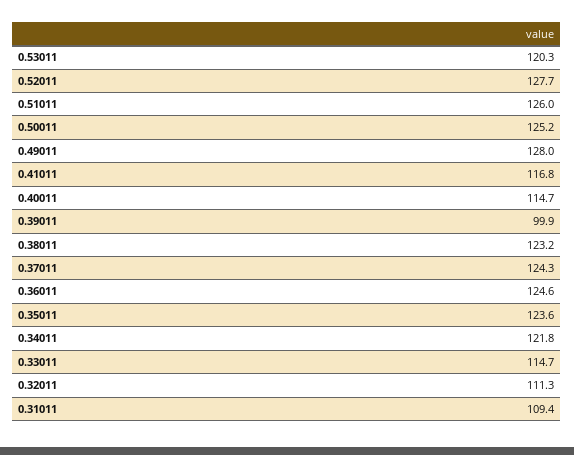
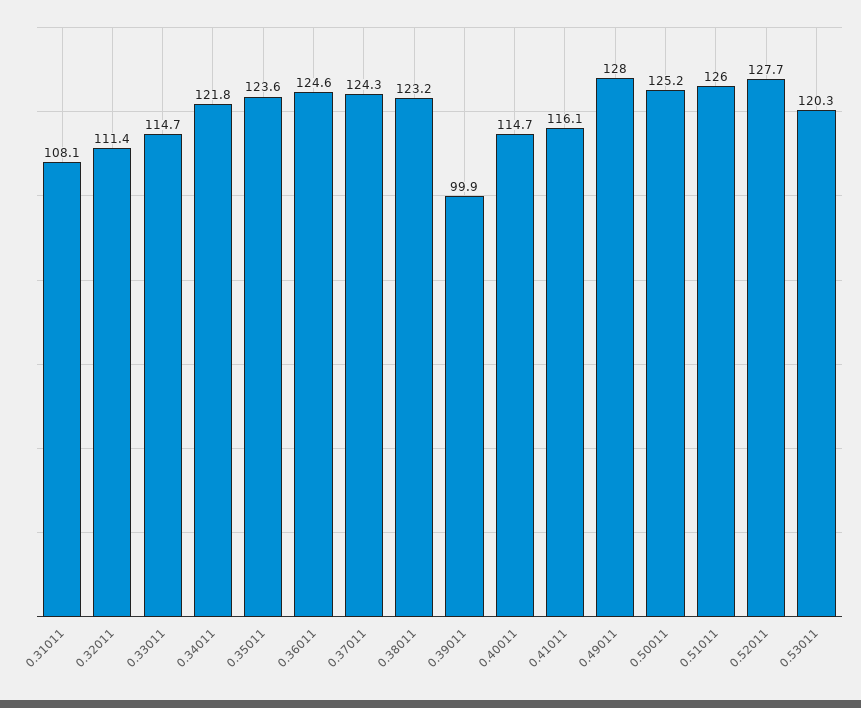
0.41011: 116.8 -> 116.1
0.32011: 111.3 -> 111.4
0.31011: 109.4 -> 108.1

